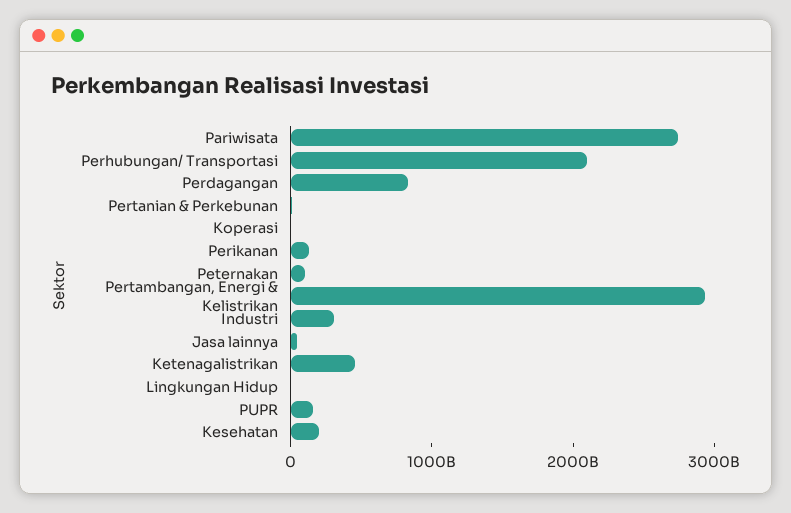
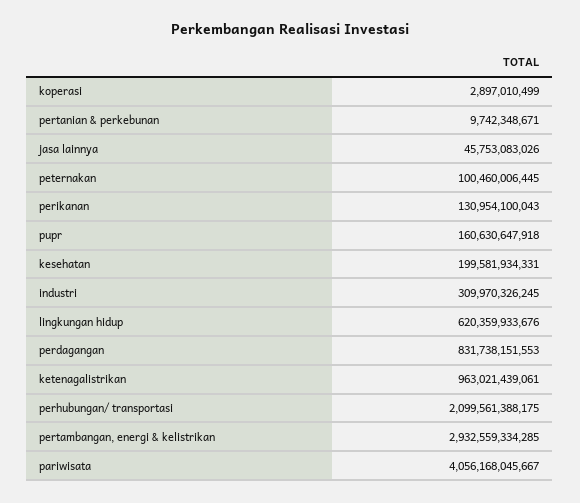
Pariwisata: 2800000000000 -> 4056168045667
Ketenagalistrikan: 400000000000 -> 963021439061
Lingkungan Hidup: 0 -> 620359933676

